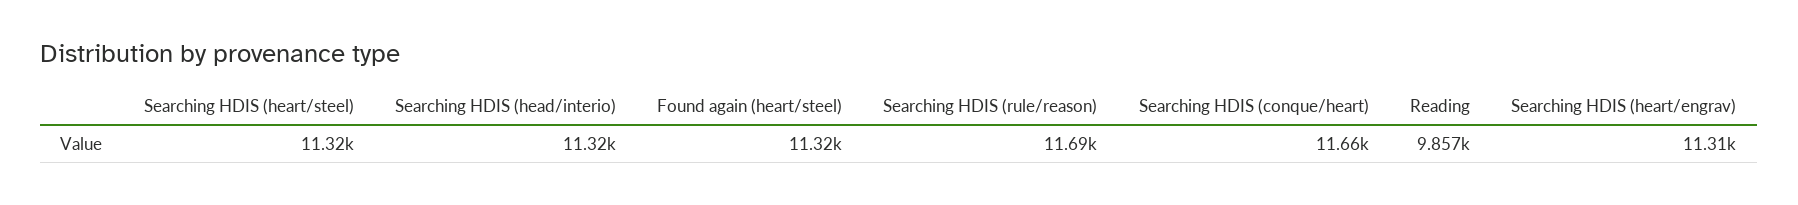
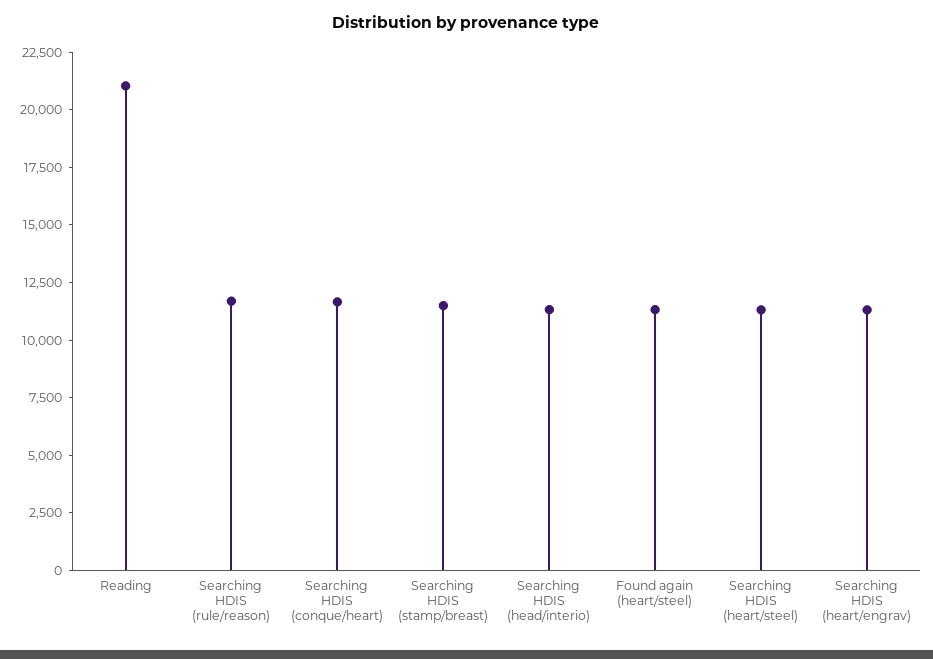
Reading: 9857 -> 21000
Searching HDIS (stamp/breast): none -> 11500

